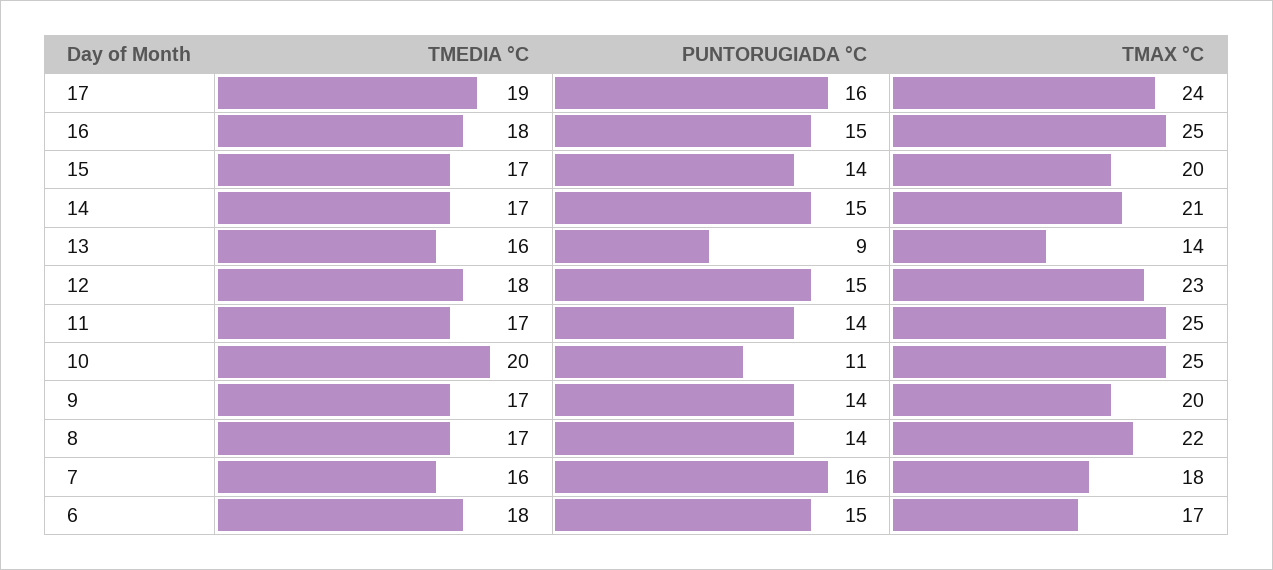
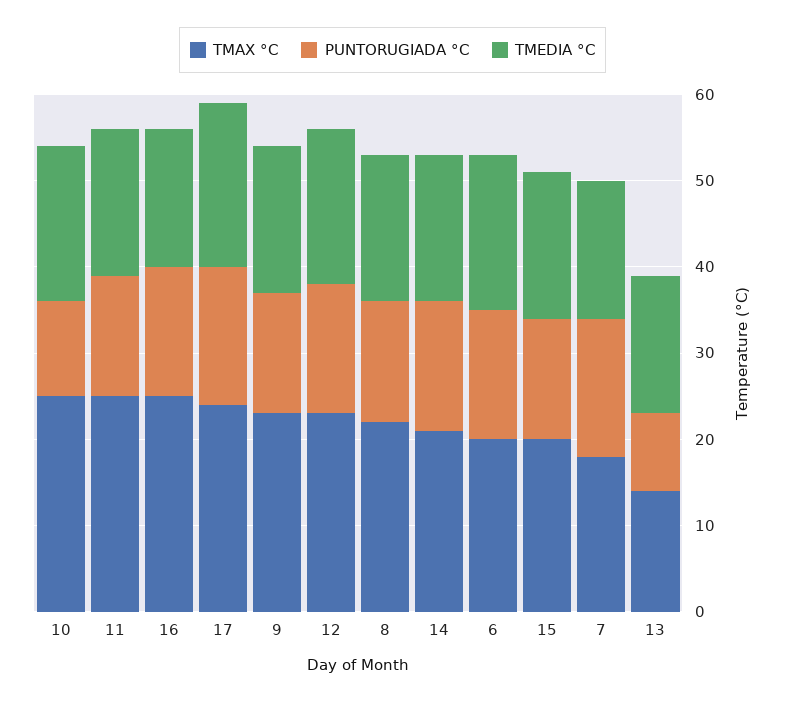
TMEDIA °C, 16: 18 -> 16
TMEDIA °C, 10: 20 -> 18
TMAX °C, 9: 20 -> 23
TMAX °C, 6: 17 -> 20

